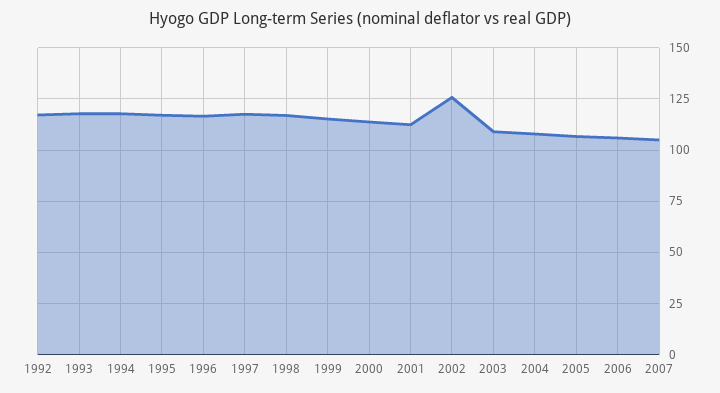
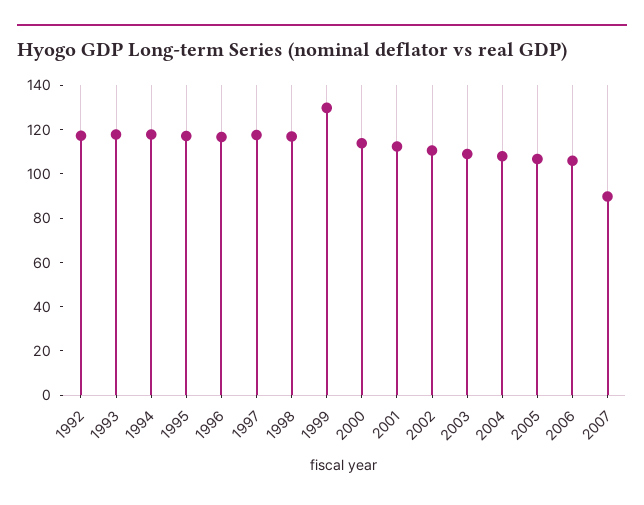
1999: 115 -> 130
2002: 125 -> 110
2007: 105 -> 90

